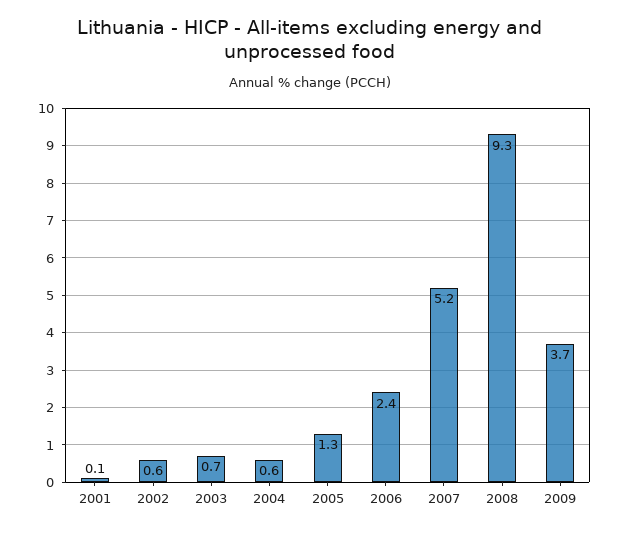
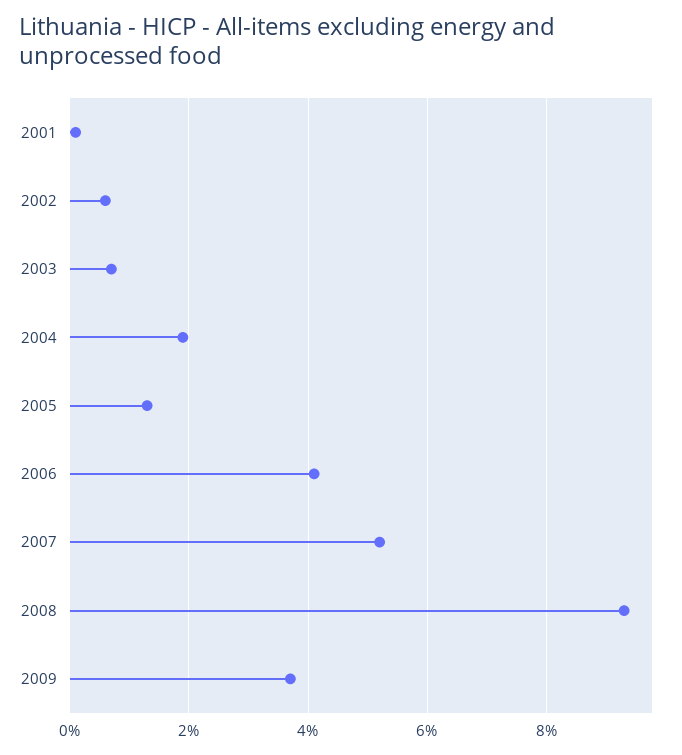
2004: 0.6 -> 2
2006: 2.4 -> 4

